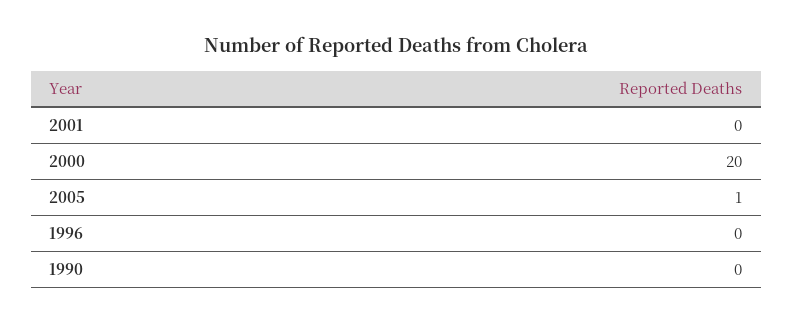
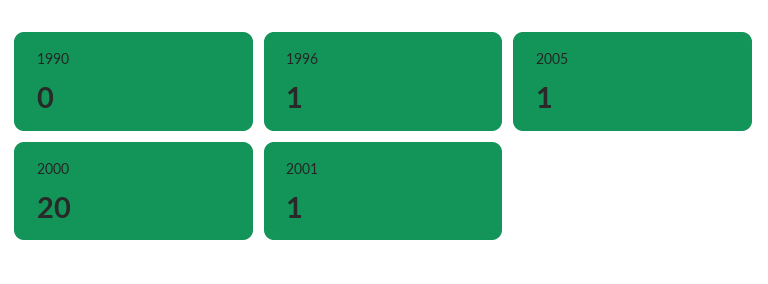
2001: 0 -> 1
1996: 0 -> 1

